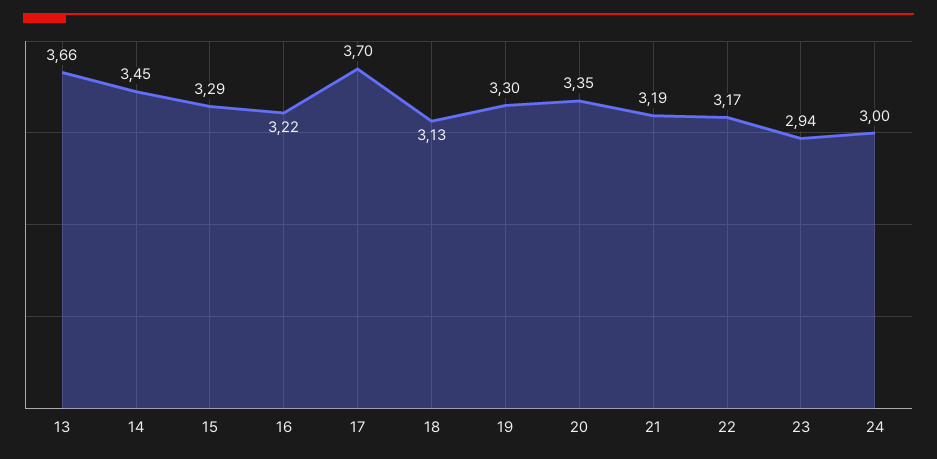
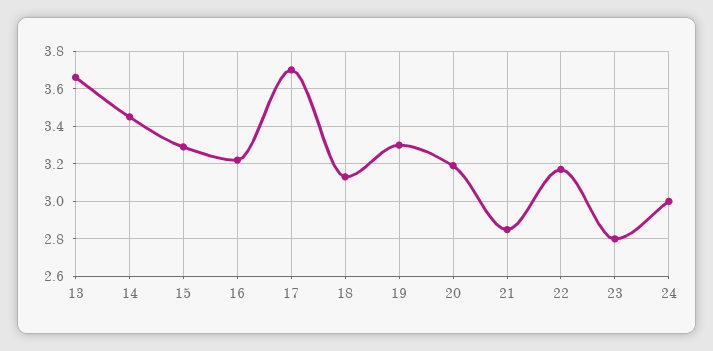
20: 3.35 -> 3.2
21: 3.19 -> 2.85
23: 2.94 -> 2.8

